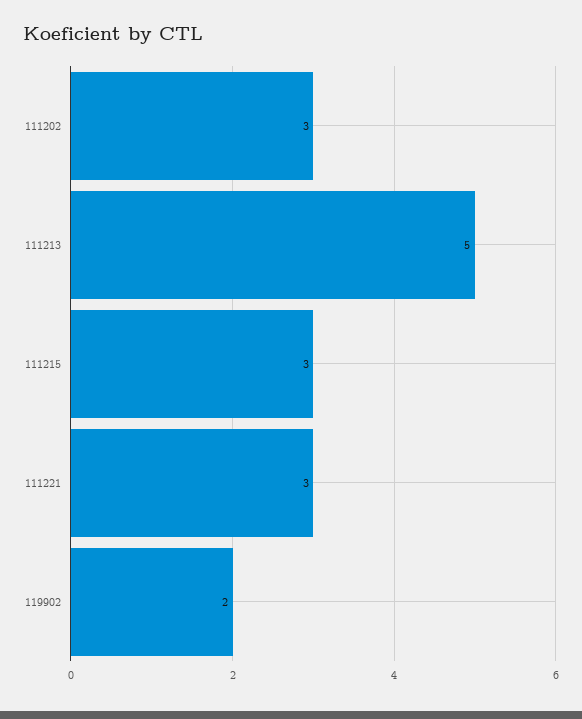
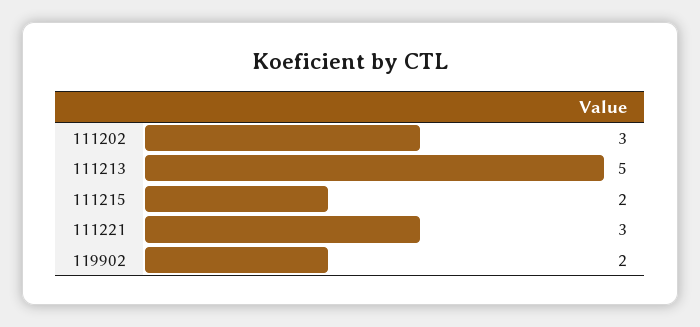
111215: 3 -> 2

